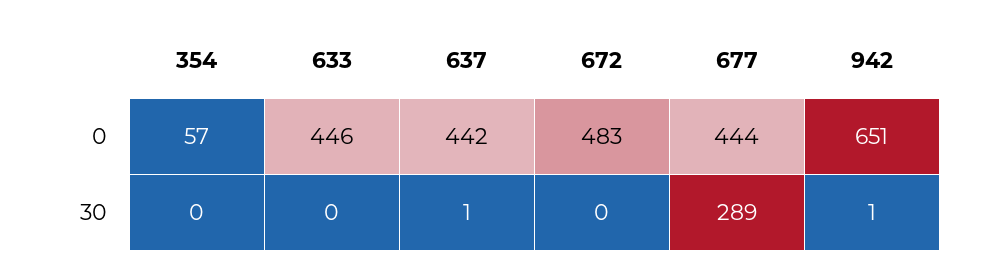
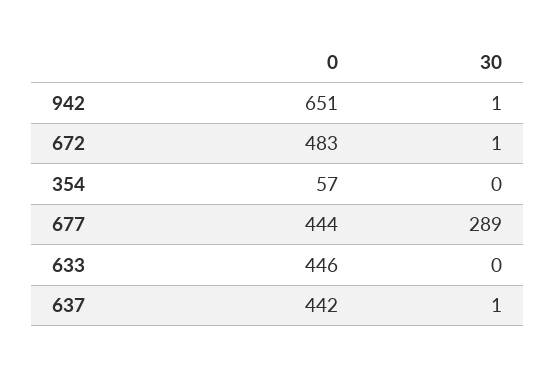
672, 30: 0 -> 1

